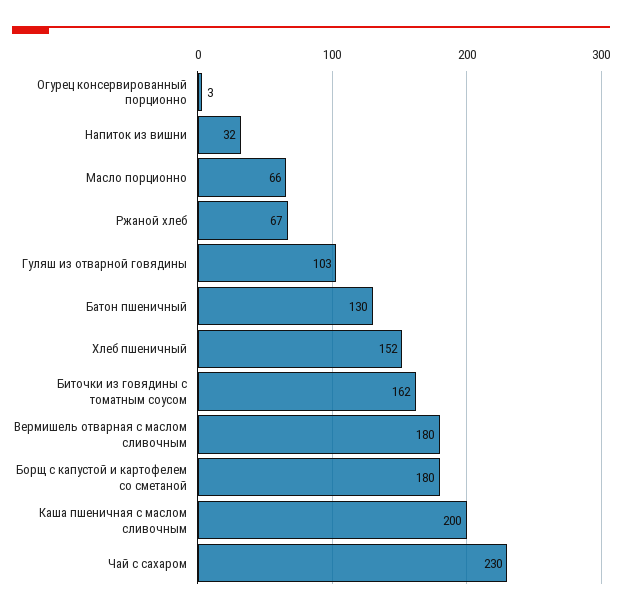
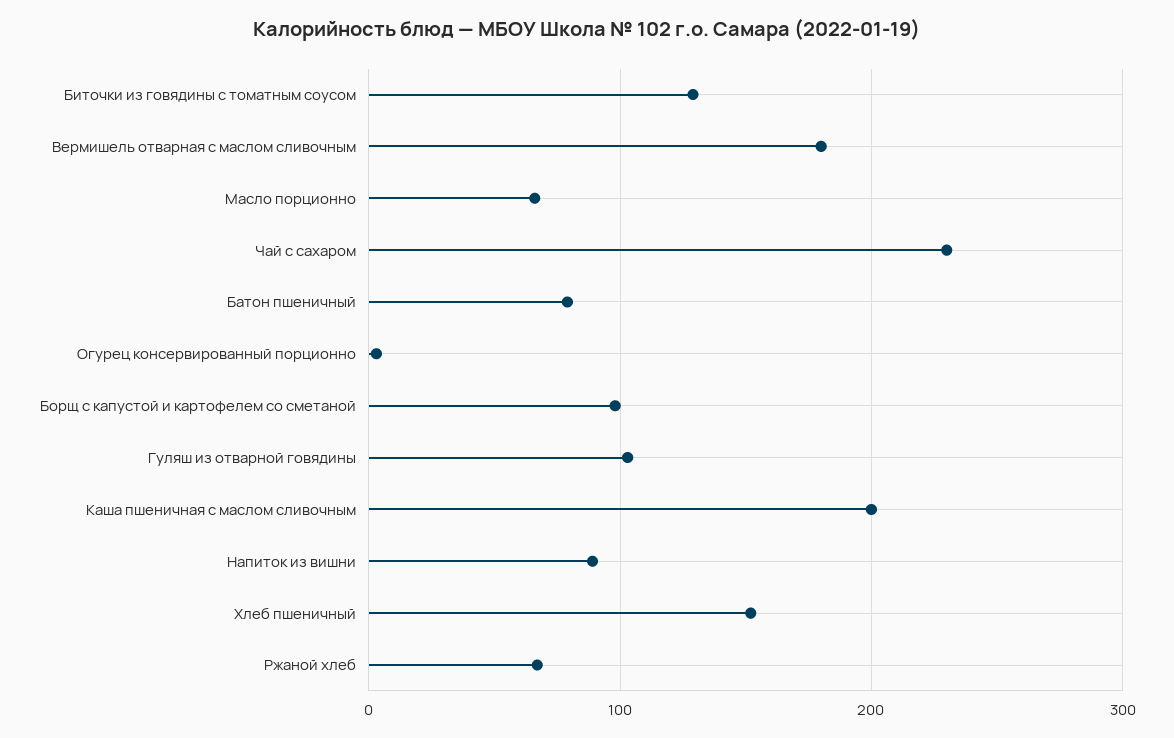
Напиток из вишни: 32 -> 90
Батон пшеничный: 130 -> 80
Биточки из говядины с томатным соусом: 162 -> 130
Борщ с капустой и картофелем со сметаной: 180 -> 100

